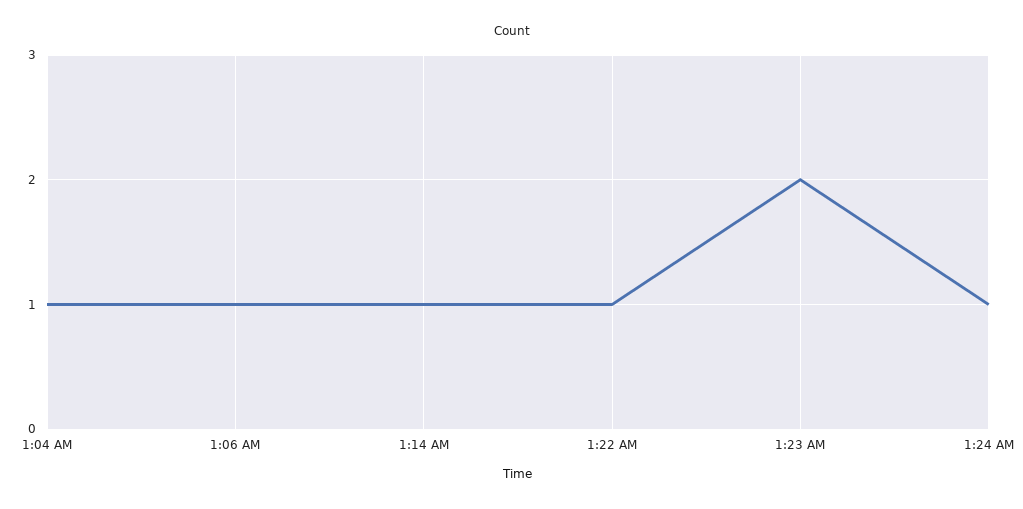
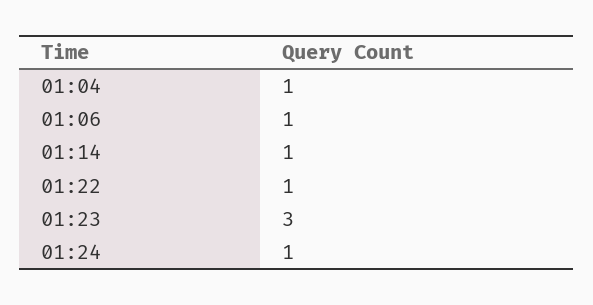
1:23 AM: 2 -> 3

